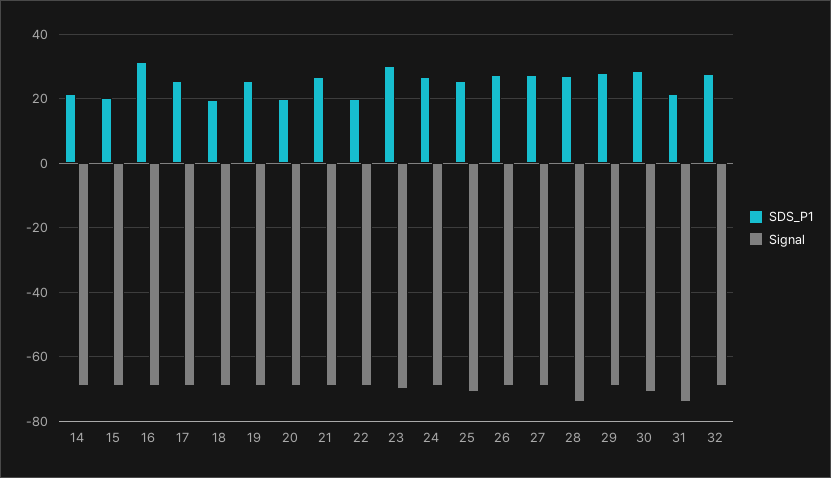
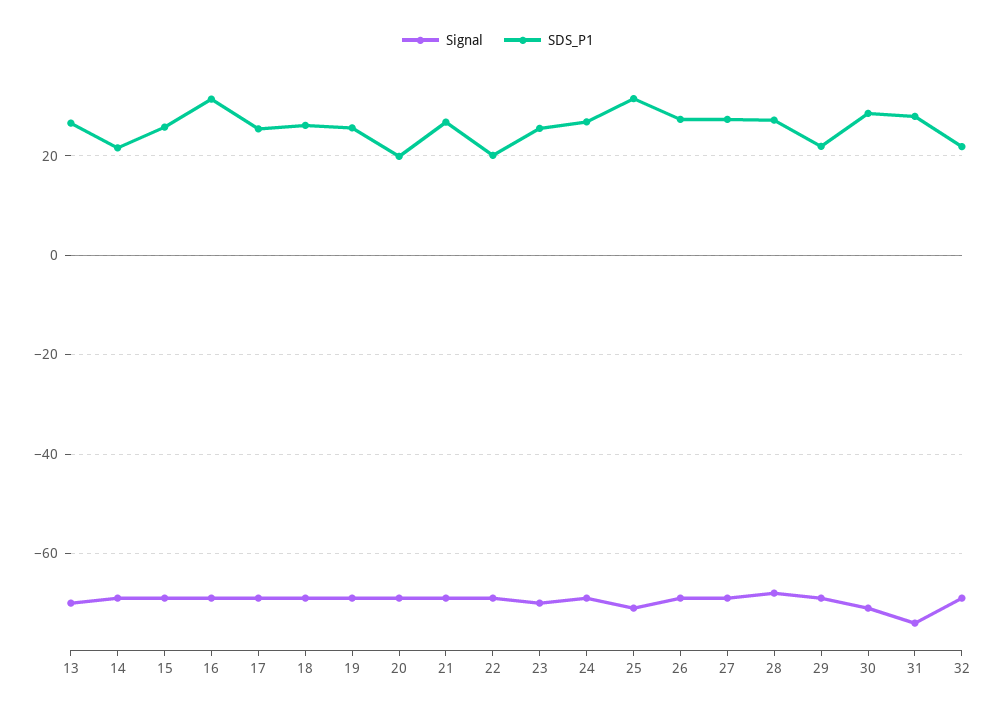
SDS_P1, 15: 20 -> 26
SDS_P1, 18: 20 -> 26
SDS_P1, 23: 30 -> 26
SDS_P1, 25: 26 -> 32
Signal, 28: -74 -> -68
SDS_P1, 29: 28 -> 22
SDS_P1, 31: 22 -> 28
SDS_P1, 32: 28 -> 22
Signal, 13: none -> -70
SDS_P1, 13: none -> 26

